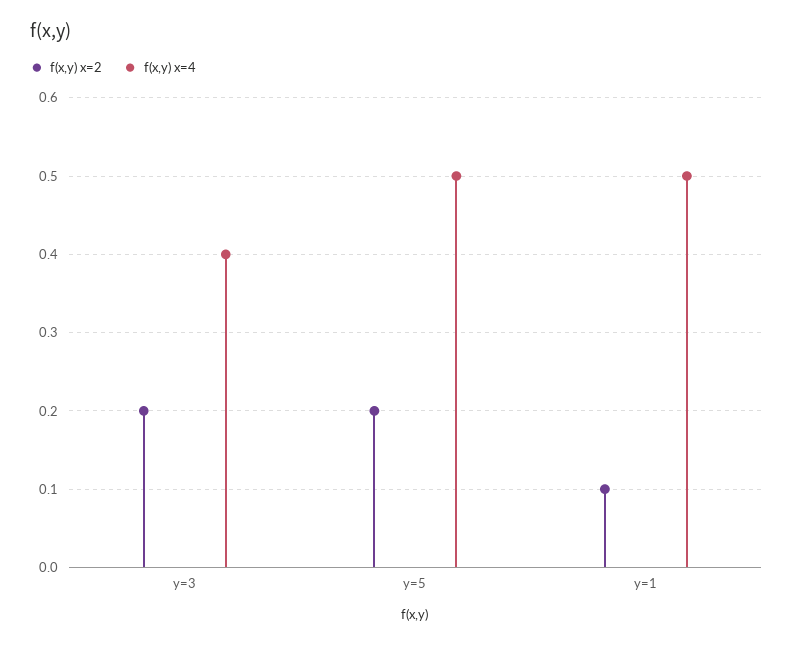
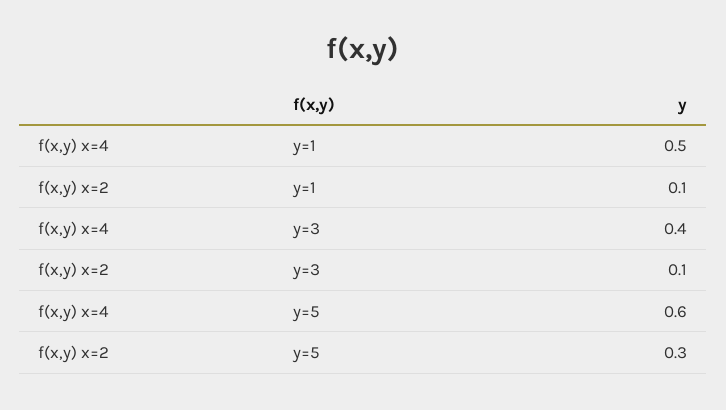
f(x,y) x=2, y=3: 0.2 -> 0.1
f(x,y) x=2, y=5: 0.2 -> 0.3
f(x,y) x=4, y=5: 0.5 -> 0.6

